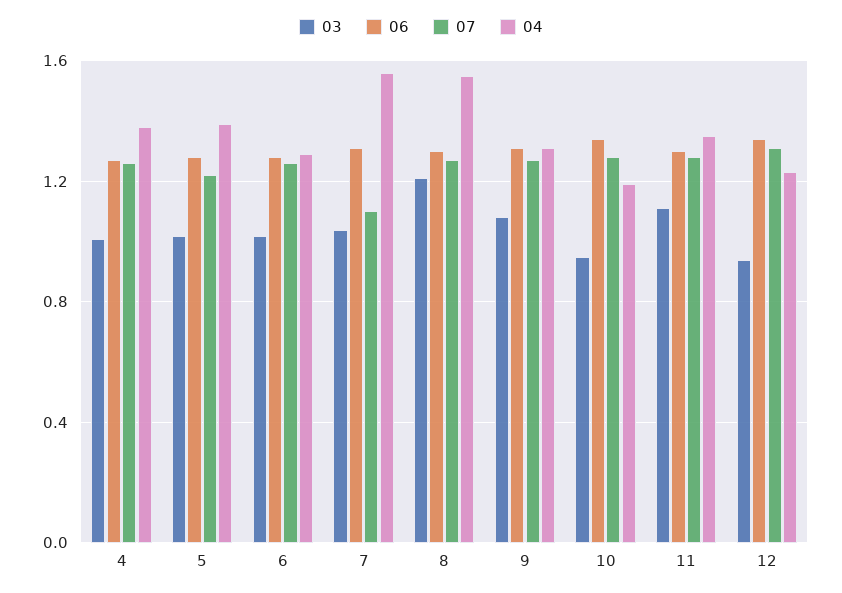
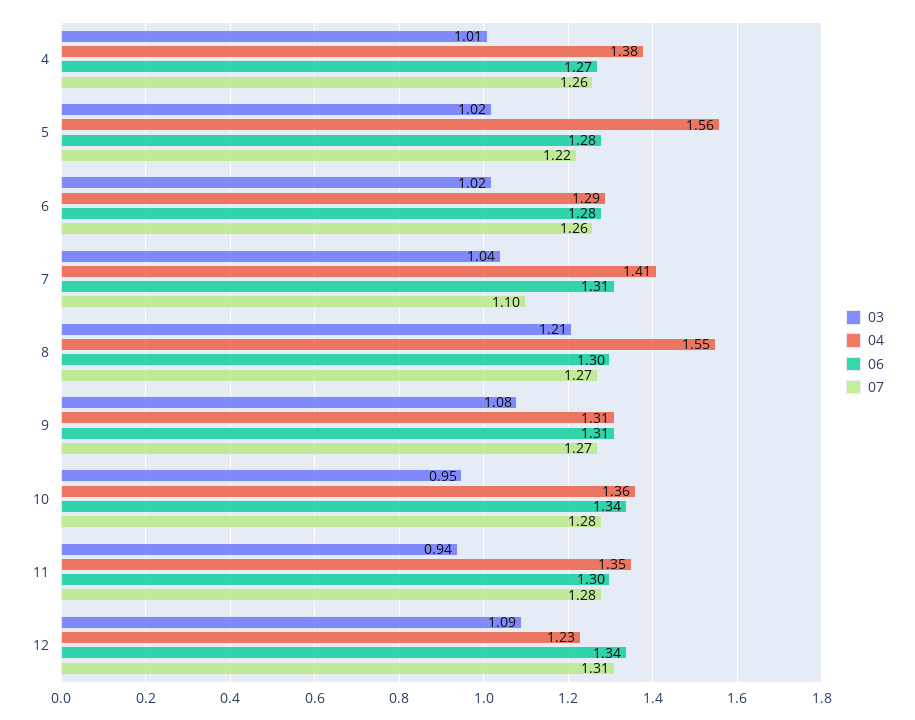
04, 5: 1.4 -> 1.56
04, 7: 1.55 -> 1.41
04, 10: 1.2 -> 1.36
03, 11: 1.1 -> 0.94
03, 12: 0.95 -> 1.09

